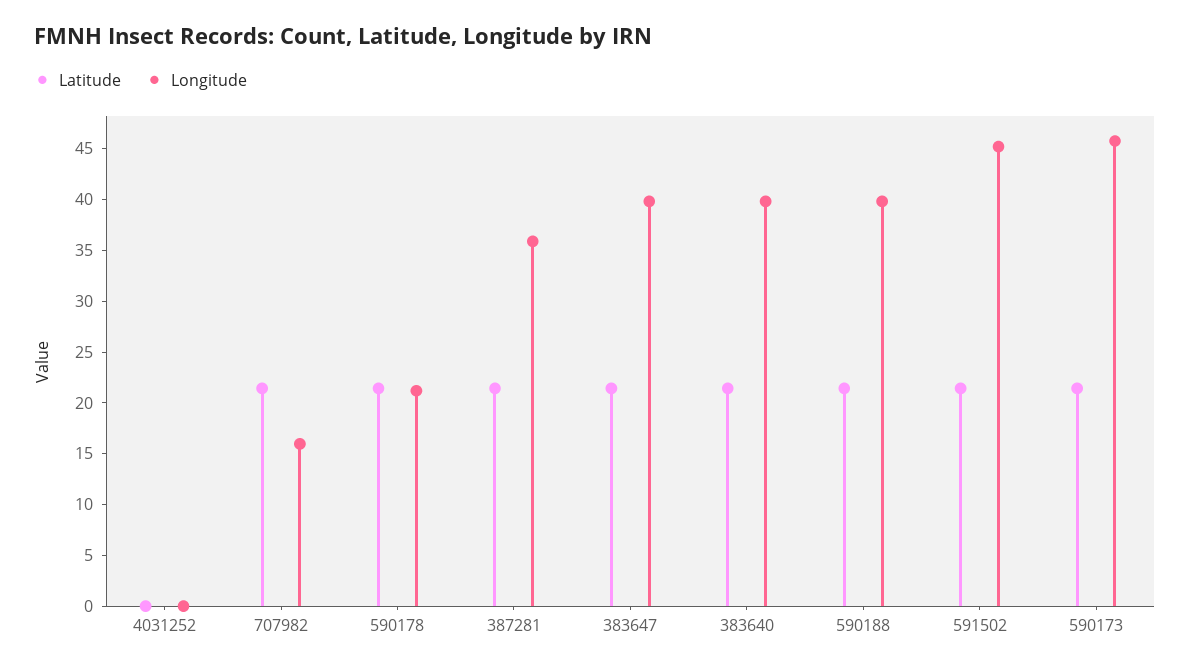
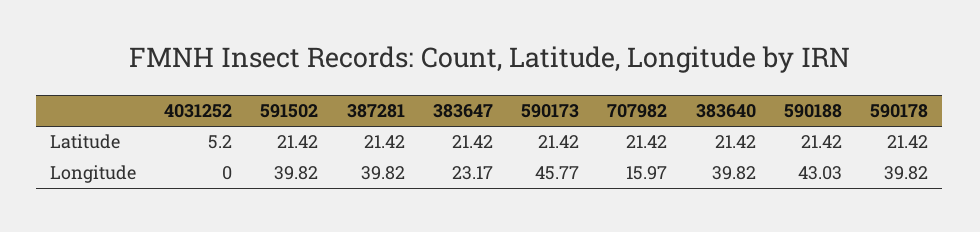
Latitude, 4031252: 0 -> 5.2
Longitude, 590178: 21 -> 39.82
Longitude, 387281: 36 -> 39.82
Longitude, 383647: 40 -> 23.17
Longitude, 590188: 40 -> 43.03
Longitude, 591502: 45 -> 39.82

